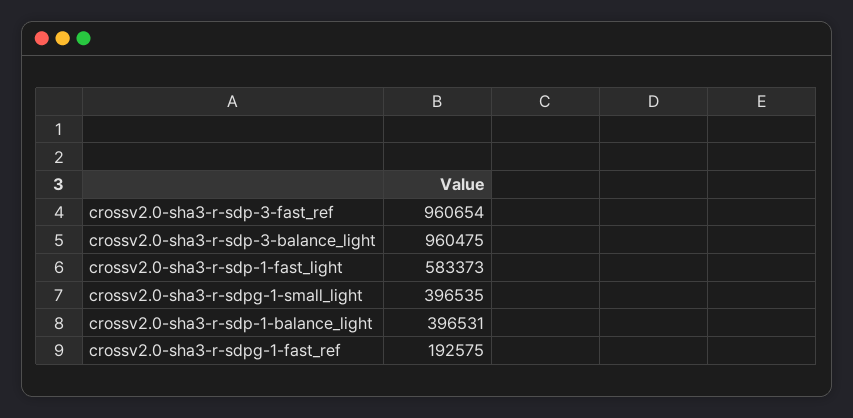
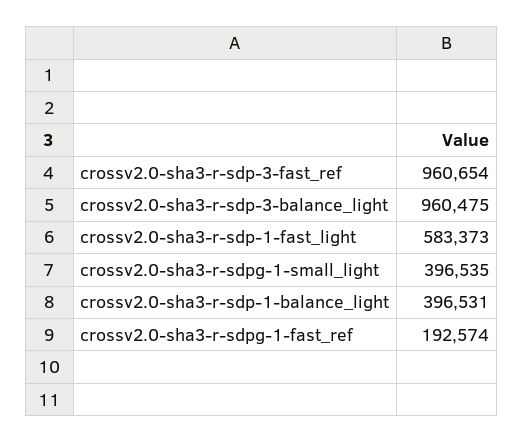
crossv2.0-sha3-r-sdpg-1-fast_ref: 192575 -> 192574

